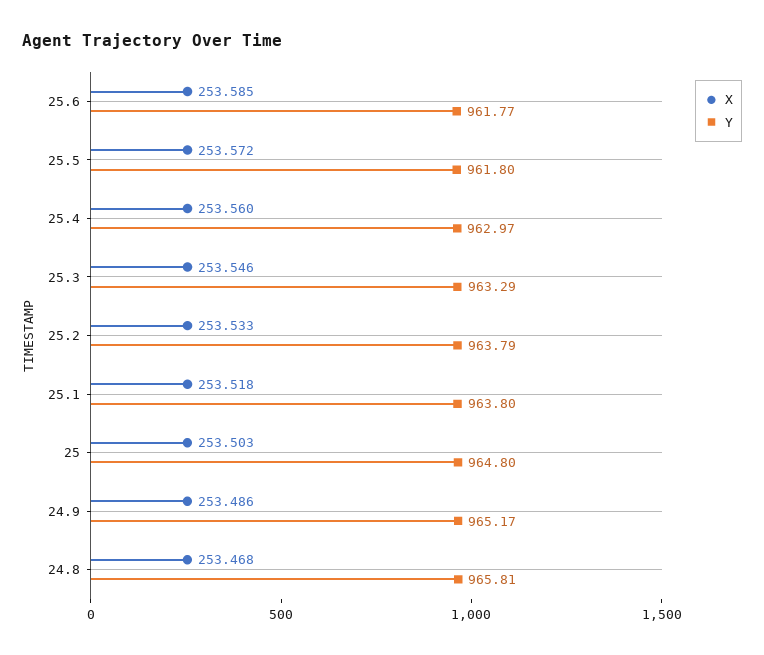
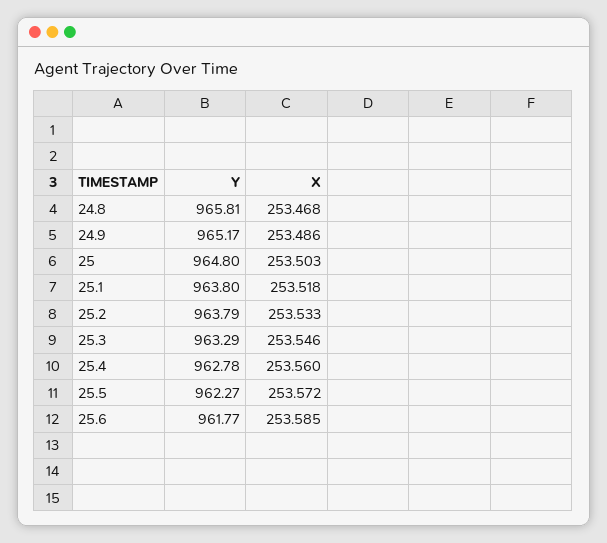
Y, 25.5: 961.8 -> 962.27
Y, 25.4: 962.97 -> 962.78

